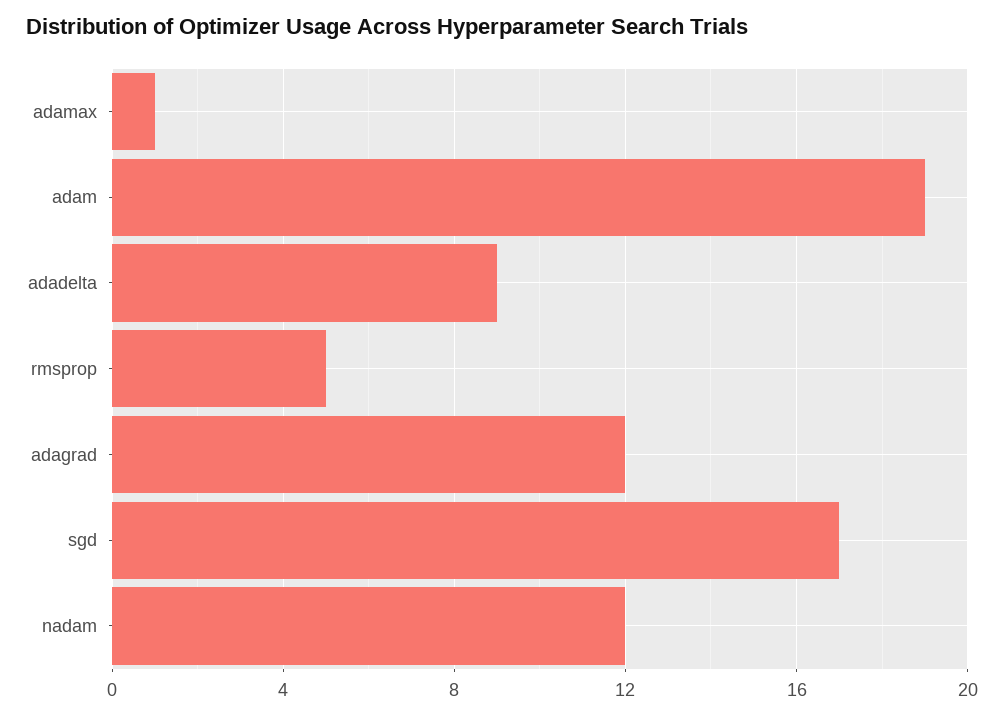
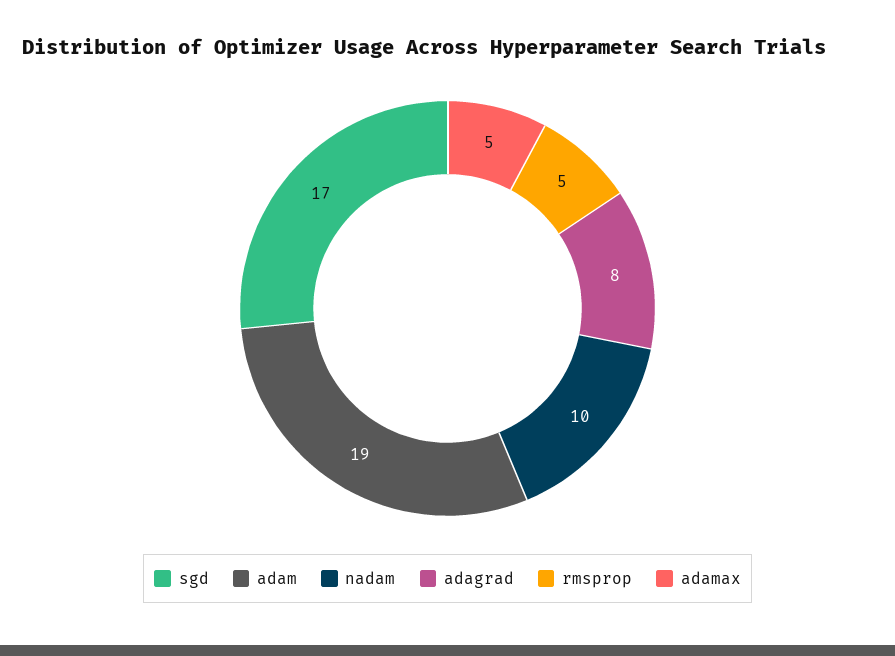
adamax: 1 -> 5
adadelta: 9 -> none
adagrad: 12 -> 8
nadam: 12 -> 10

